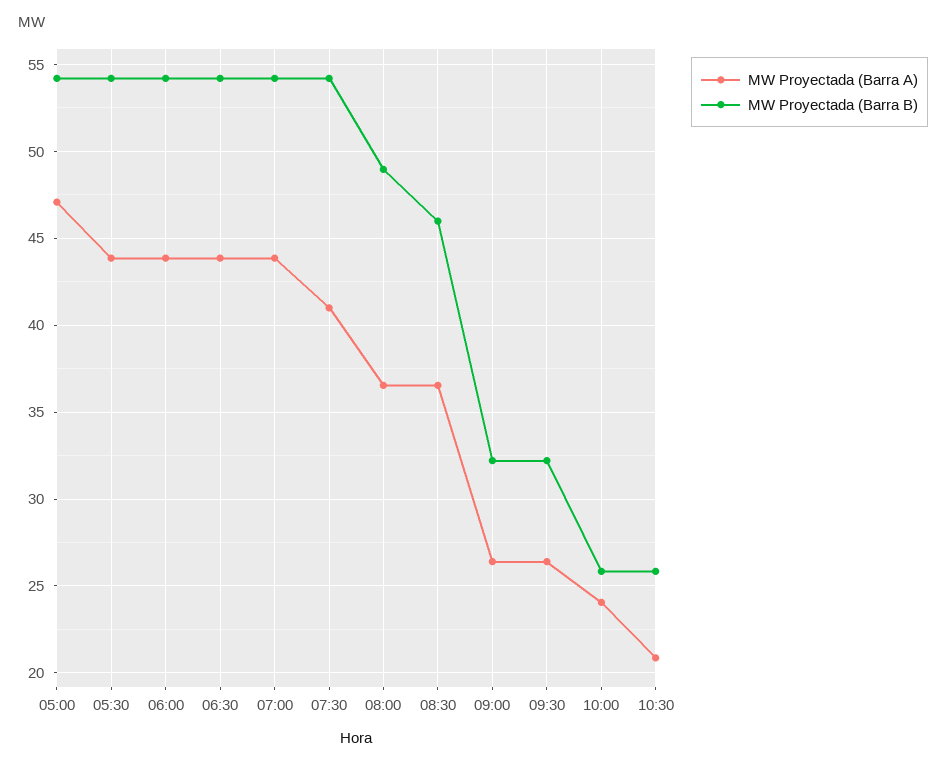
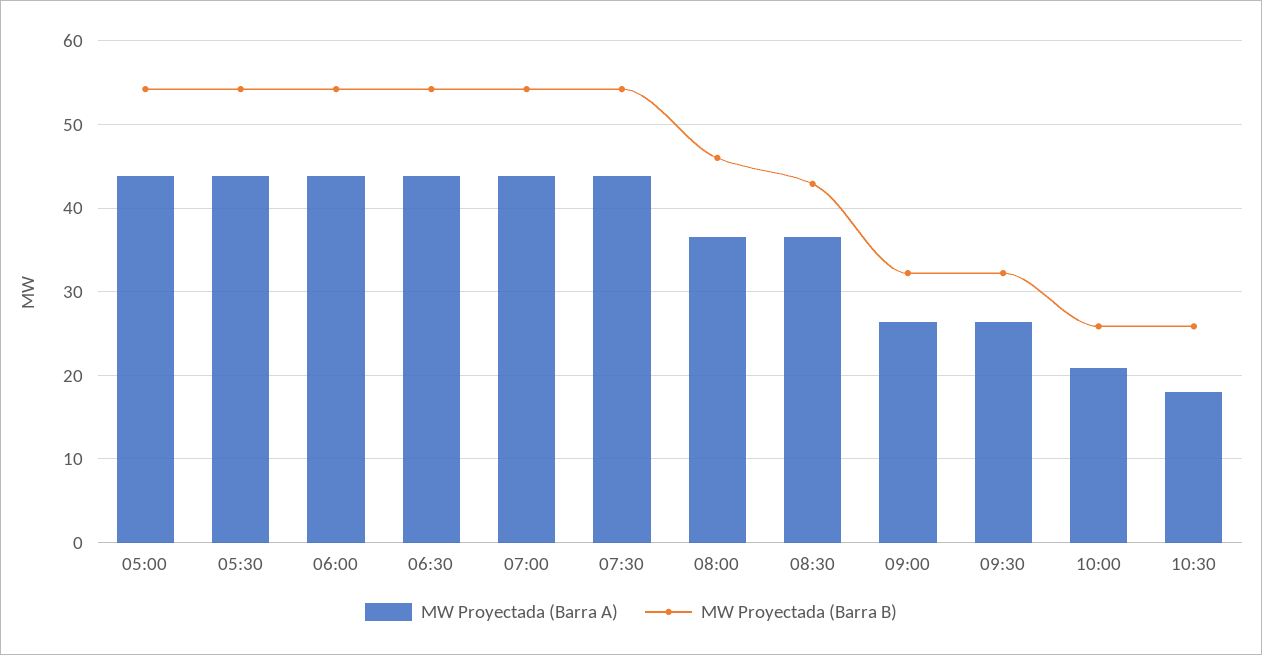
MW Proyectada (Barra A), 05:00: 47 -> 44
MW Proyectada (Barra A), 07:30: 41 -> 44
MW Proyectada (Barra B), 08:00: 49 -> 46
MW Proyectada (Barra B), 08:30: 46 -> 43
MW Proyectada (Barra A), 10:00: 24 -> 21
MW Proyectada (Barra A), 10:30: 21 -> 18

